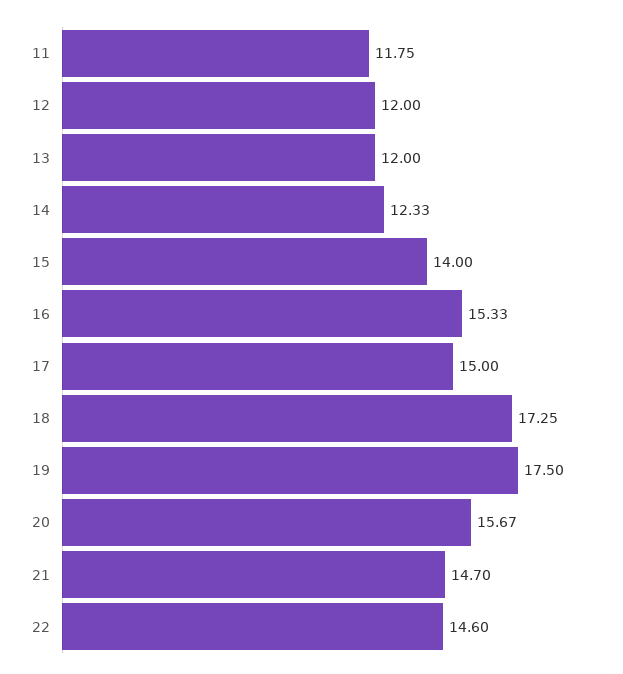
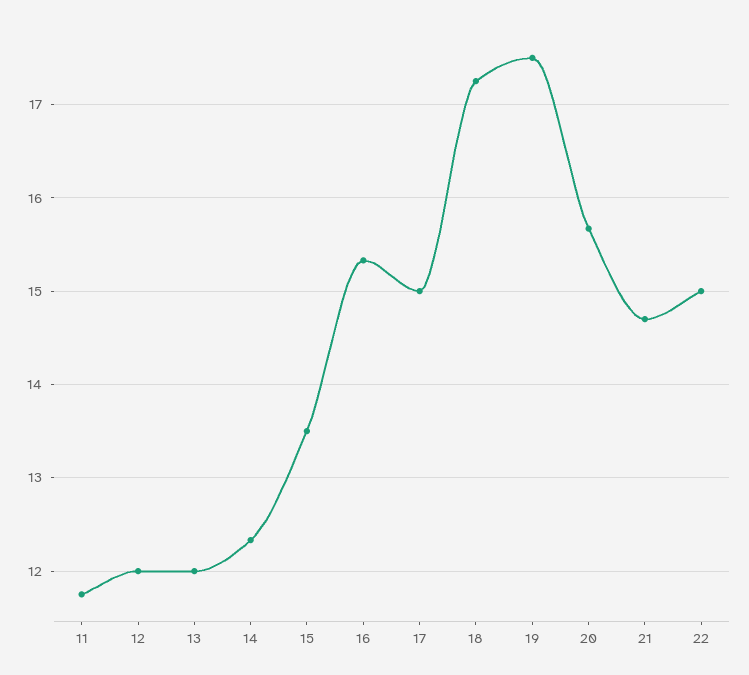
15: 14 -> 13.5
22: 14.6 -> 15

